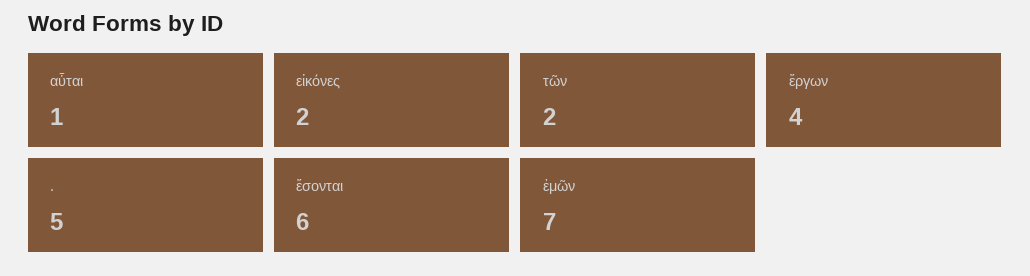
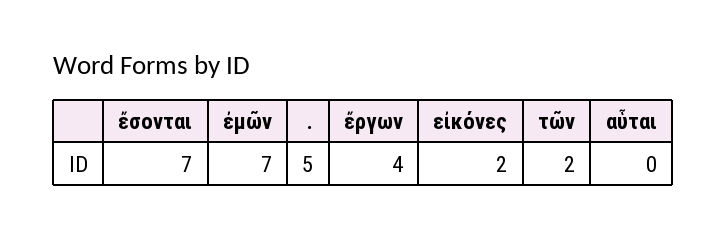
αὗται: 1 -> 0
ἔσονται: 6 -> 7

